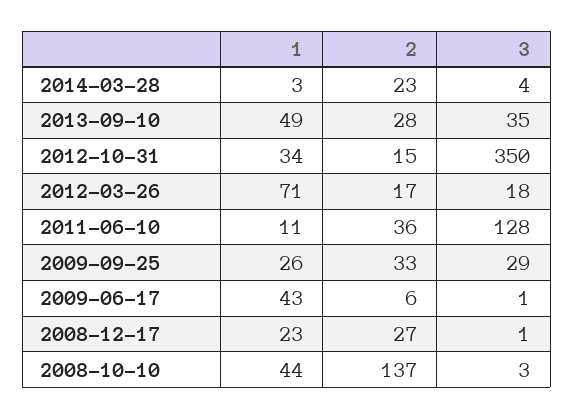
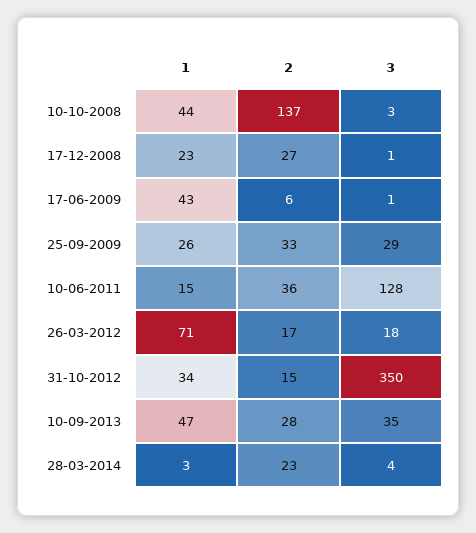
1, 2013-09-10: 49 -> 47
1, 2011-06-10: 11 -> 15

